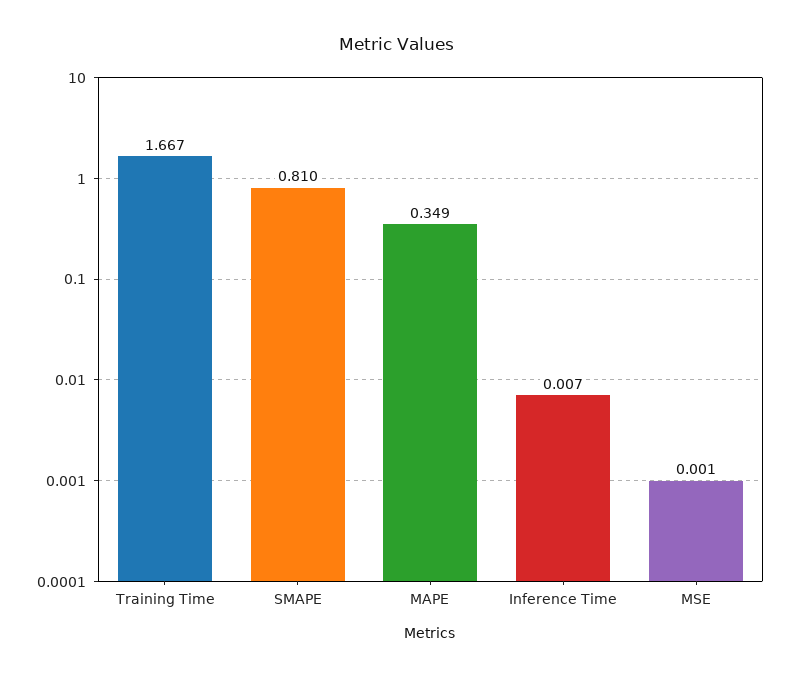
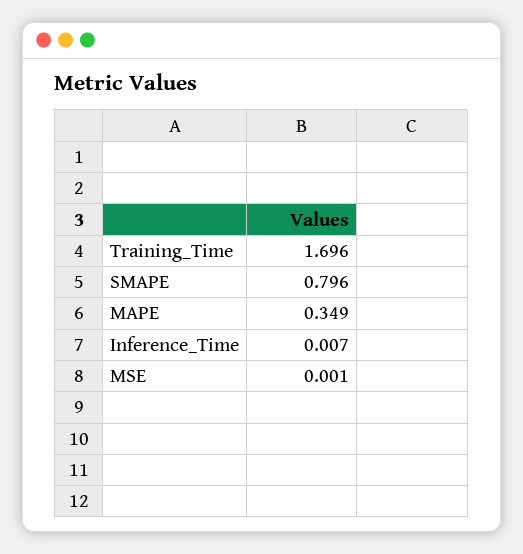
Training Time: 1.667 -> 1.696
SMAPE: 0.81 -> 0.796

